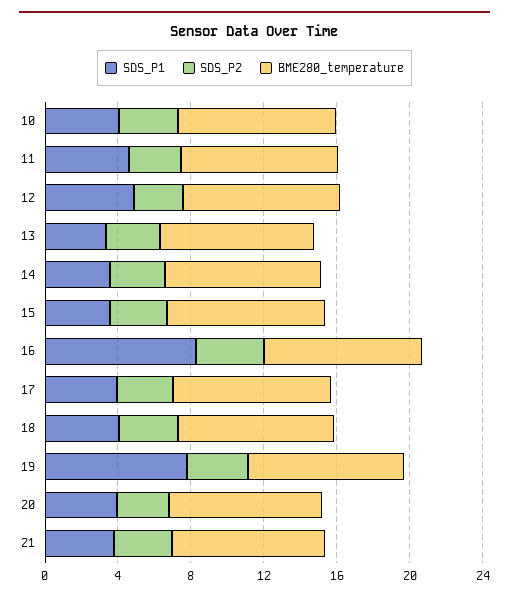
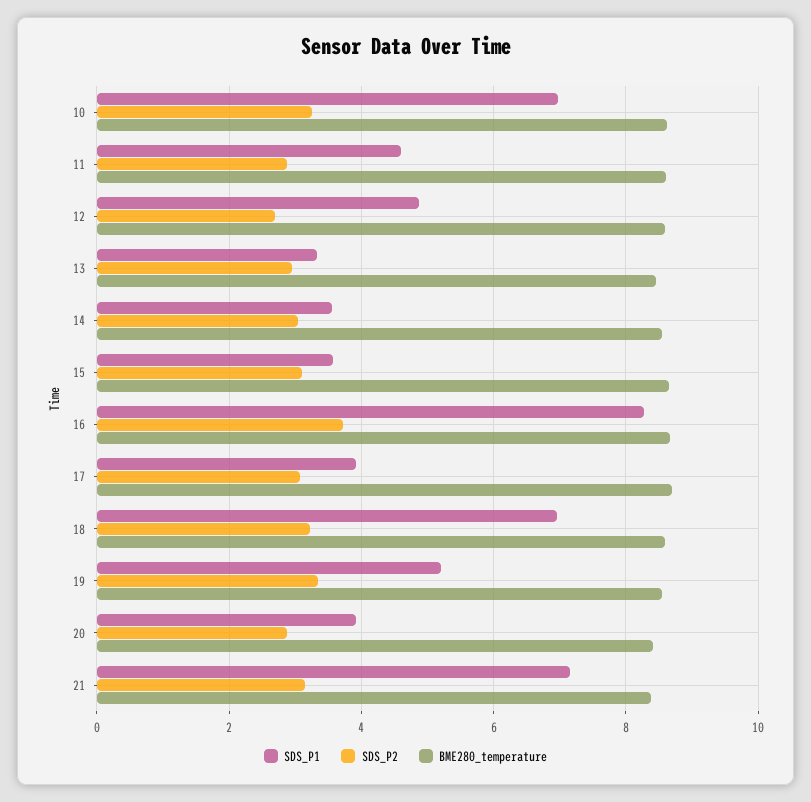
SDS_P1, 10: 4 -> 7
SDS_P1, 18: 4 -> 7
SDS_P1, 19: 8 -> 5.2
SDS_P1, 21: 4 -> 7.2

